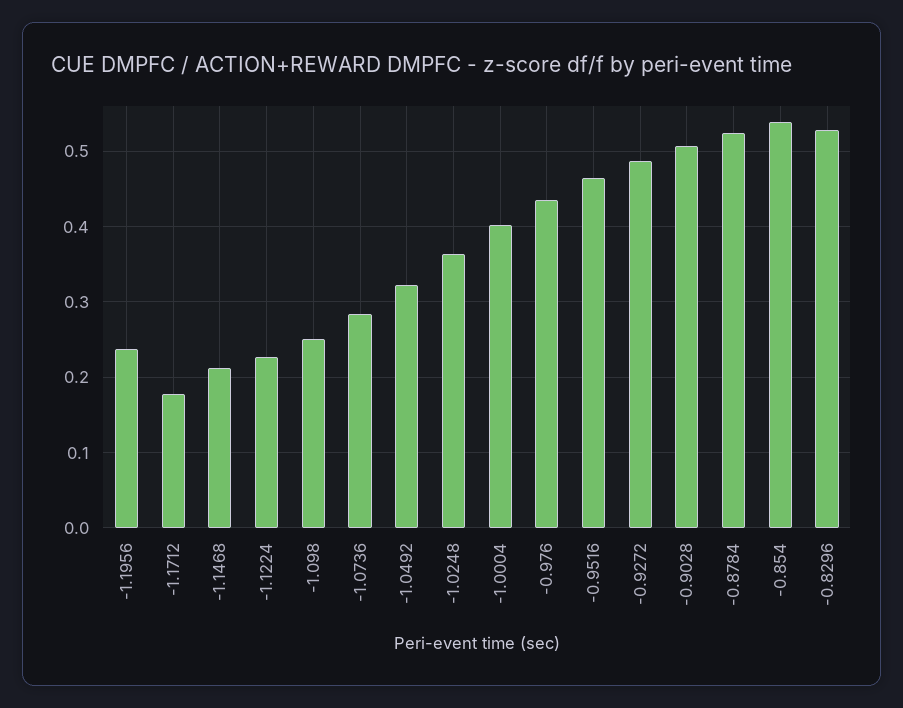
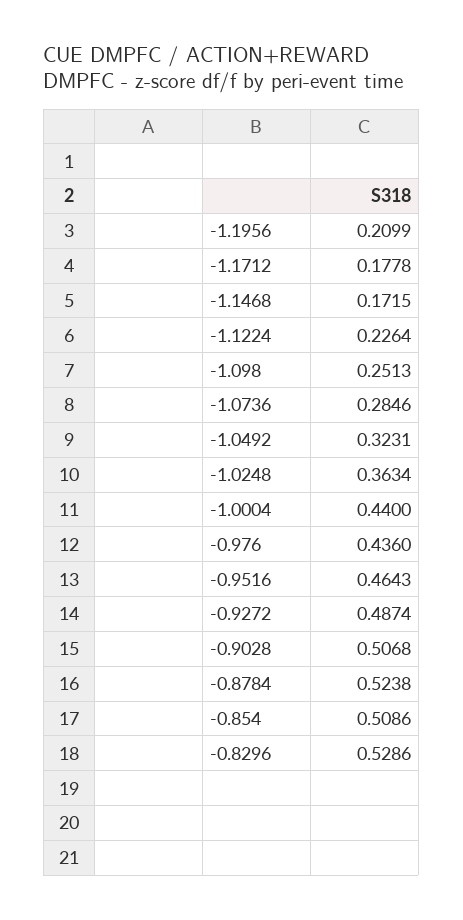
-1.1956: 0.24 -> 0.2099
-1.1468: 0.21 -> 0.1715
-1.0004: 0.4 -> 0.44
-0.854: 0.54 -> 0.5086

